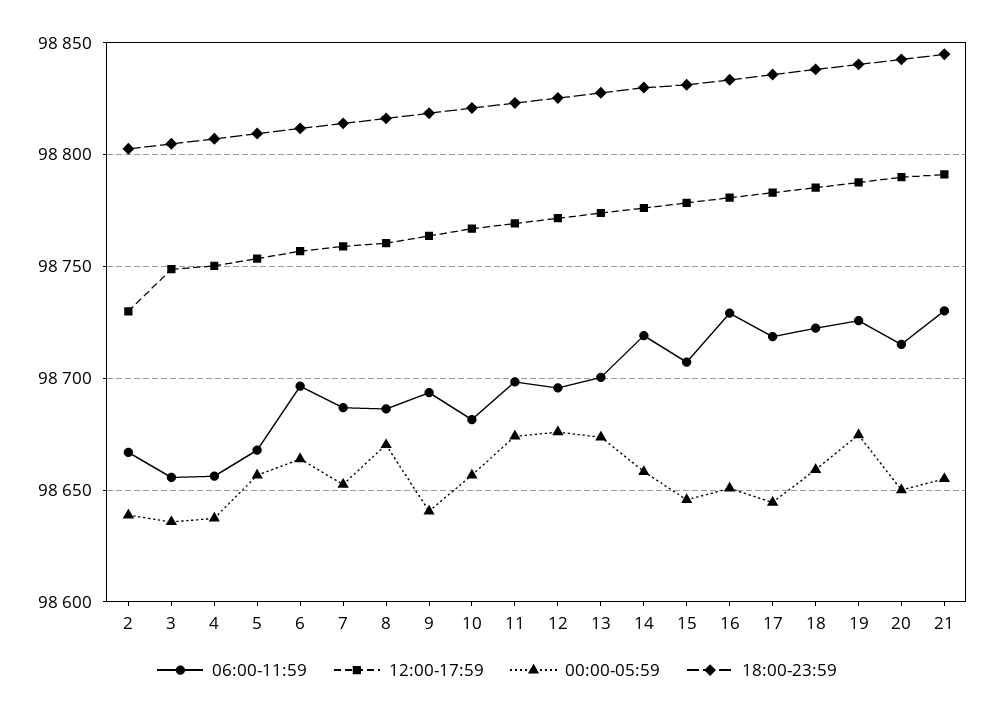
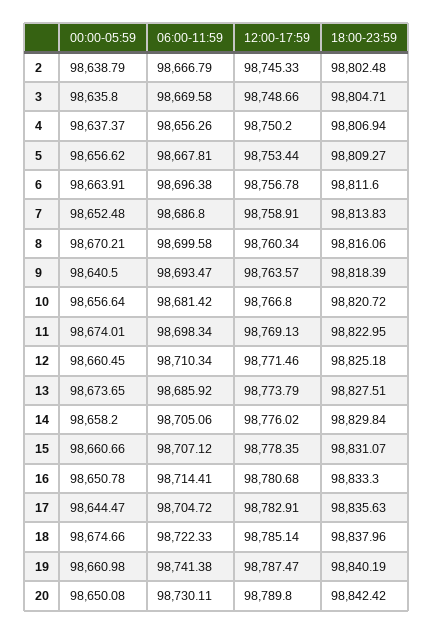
12:00-17:59, 2: 98730 -> 98745.33
06:00-11:59, 3: 98655 -> 98669.58
06:00-11:59, 8: 98685 -> 98699.58
06:00-11:59, 12: 98695 -> 98710.34
00:00-05:59, 12: 98675 -> 98660.45
06:00-11:59, 13: 98700 -> 98685.92
06:00-11:59, 14: 98720 -> 98705.06
00:00-05:59, 15: 98645 -> 98660.66
06:00-11:59, 16: 98730 -> 98714.41
06:00-11:59, 17: 98720 -> 98704.72
00:00-05:59, 18: 98660 -> 98674.66
06:00-11:59, 19: 98725 -> 98741.38
00:00-05:59, 19: 98675 -> 98660.98
06:00-11:59, 20: 98715 -> 98730.11
06:00-11:59, 21: 98730 -> none
12:00-17:59, 21: 98790 -> none
00:00-05:59, 21: 98655 -> none
18:00-23:59, 21: 98845 -> none

